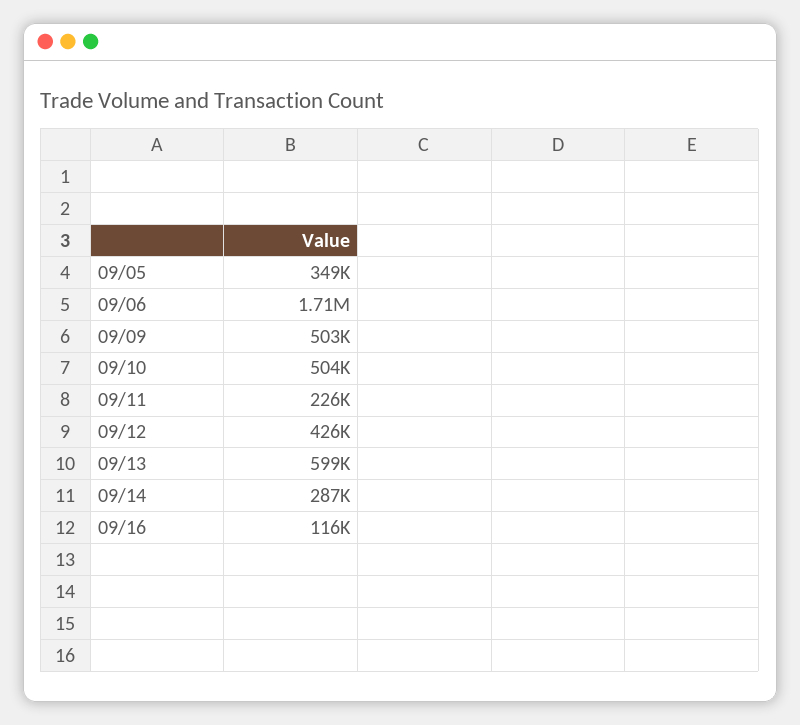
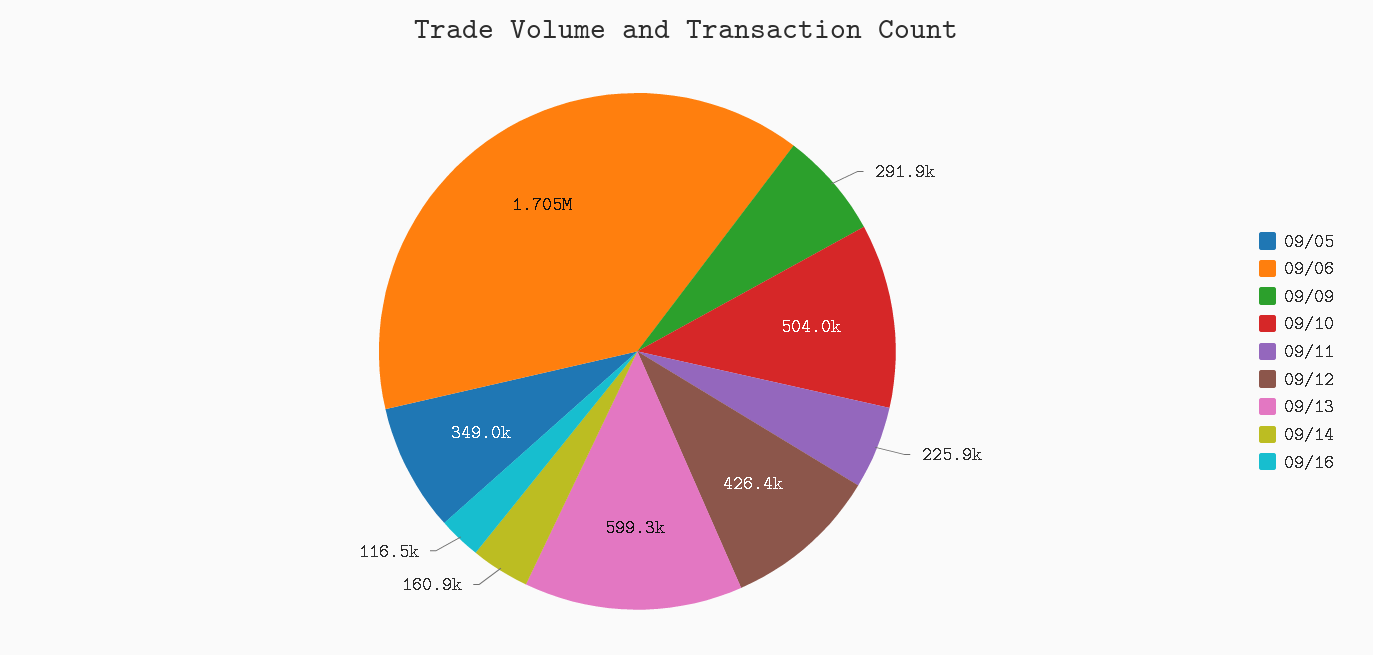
09/09: 503000 -> 291900
09/14: 287000 -> 160900

